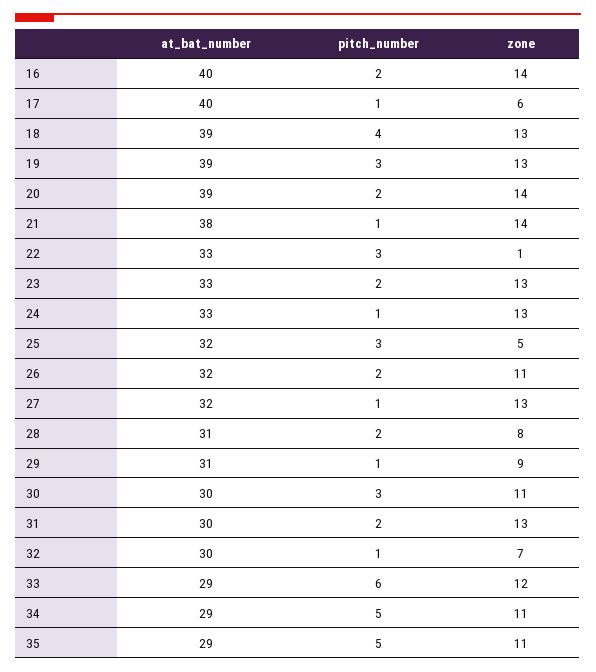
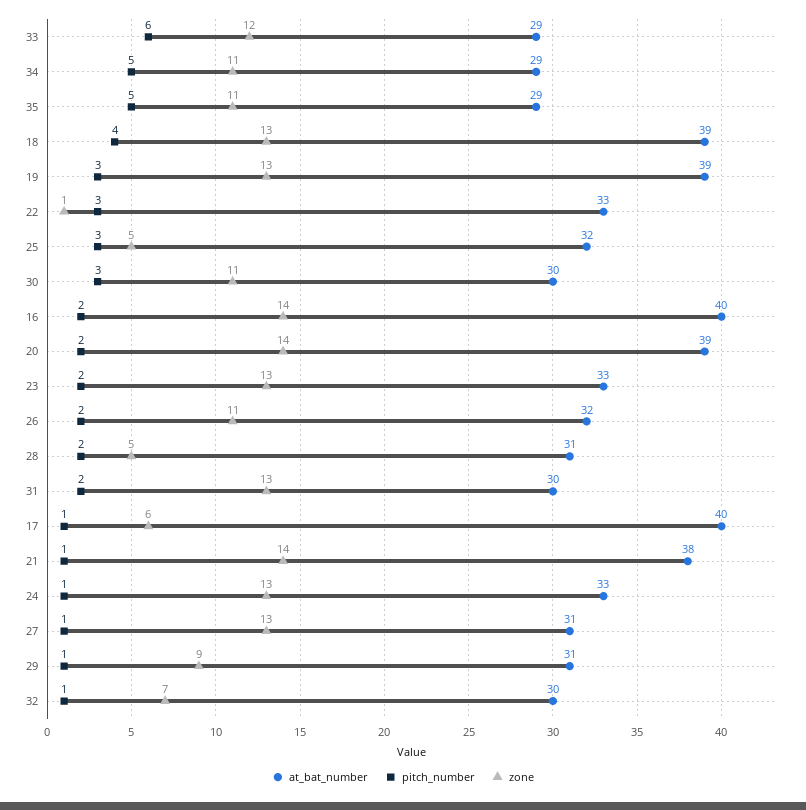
at_bat_number, 27: 32 -> 31
zone, 28: 8 -> 5

